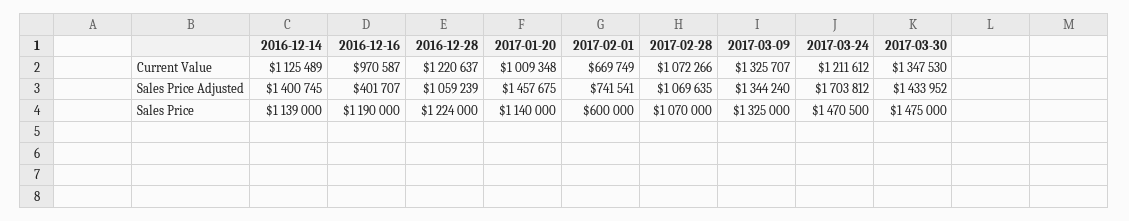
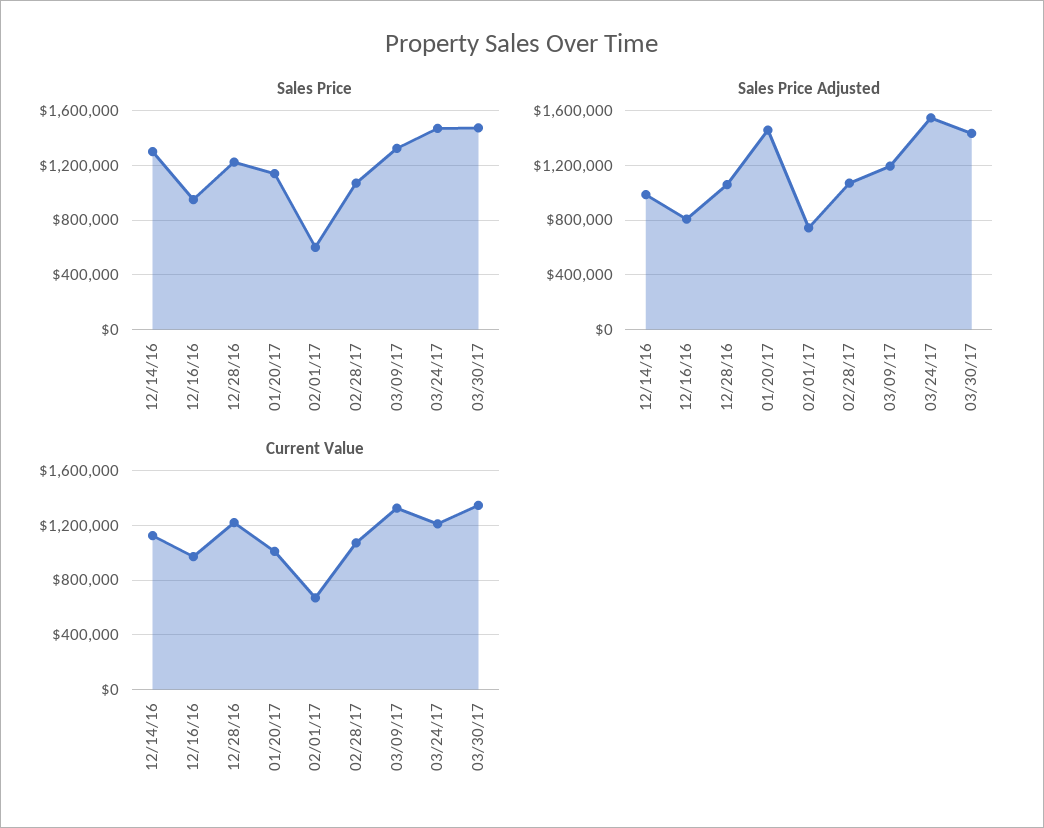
Sales Price Adjusted, 2016-12-14: 1400745 -> 1000000
Sales Price Adjusted, 2016-12-16: 401707 -> 800000
Sales Price Adjusted, 2017-03-09: 1344240 -> 1200000
Sales Price Adjusted, 2017-03-24: 1703812 -> 1550000
Sales Price, 2016-12-14: 1139000 -> 1300000
Sales Price, 2016-12-16: 1190000 -> 950000

